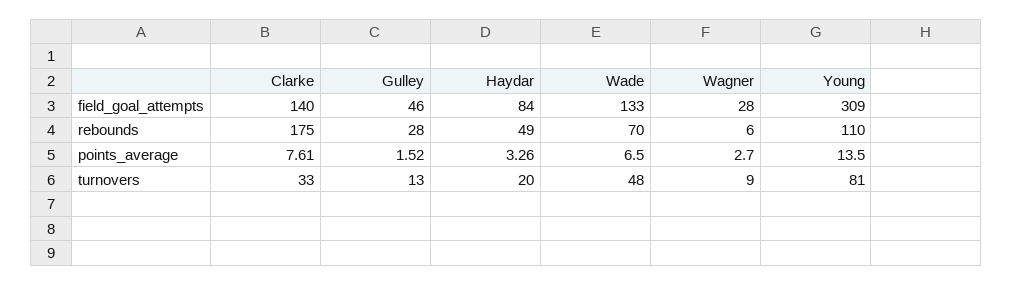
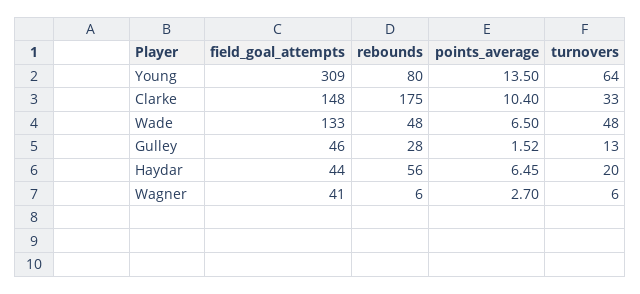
Clarke, field_goal_attempts: 140 -> 148
Haydar, field_goal_attempts: 84 -> 44
Wagner, field_goal_attempts: 28 -> 41
Haydar, rebounds: 49 -> 56
Wade, rebounds: 70 -> 48
Young, rebounds: 110 -> 80
Clarke, points_average: 7.61 -> 10.4
Haydar, points_average: 3.26 -> 6.45
Wagner, turnovers: 9 -> 6
Young, turnovers: 81 -> 64

